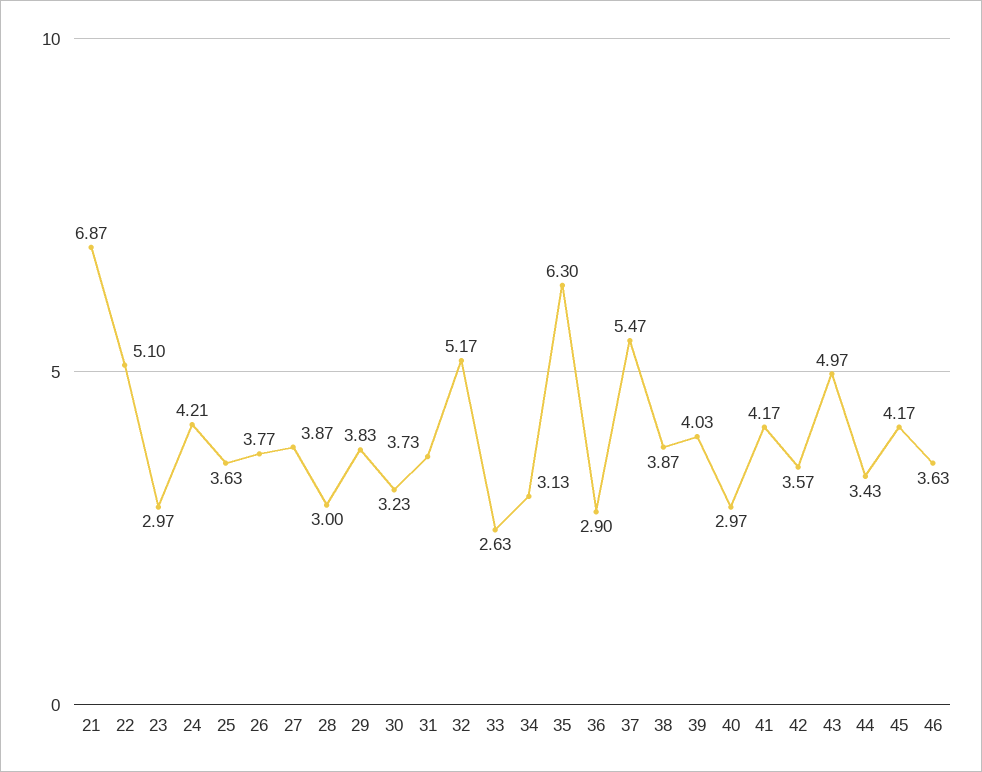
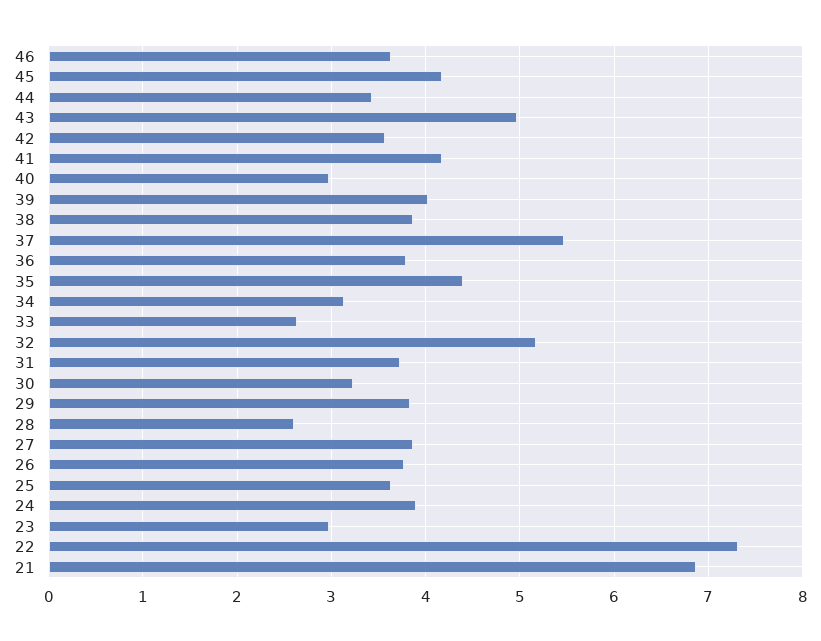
22: 5.1 -> 7.3
24: 4.21 -> 3.9
28: 3 -> 2.6
35: 6.3 -> 4.4
36: 2.9 -> 3.8

